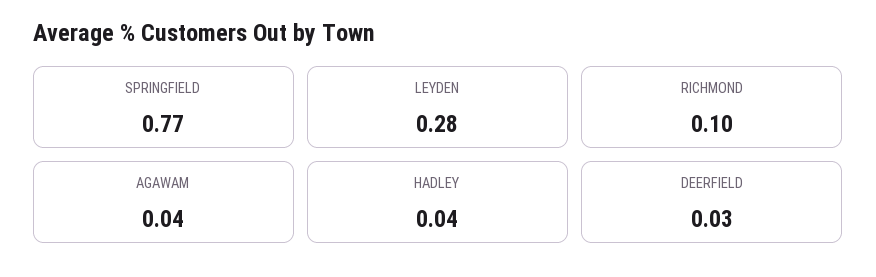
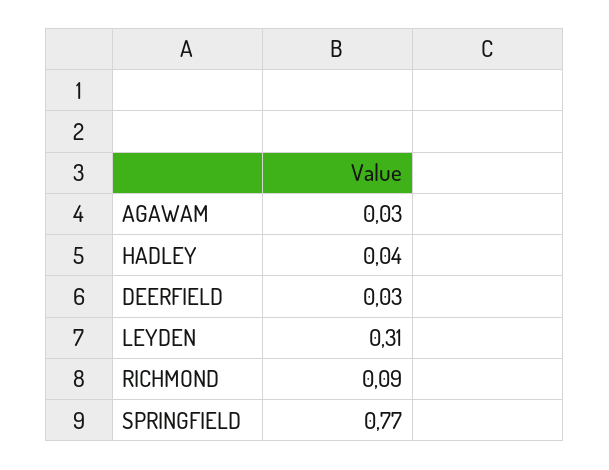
LEYDEN: 0.28 -> 0.31
RICHMOND: 0.1 -> 0.09
AGAWAM: 0.04 -> 0.03

